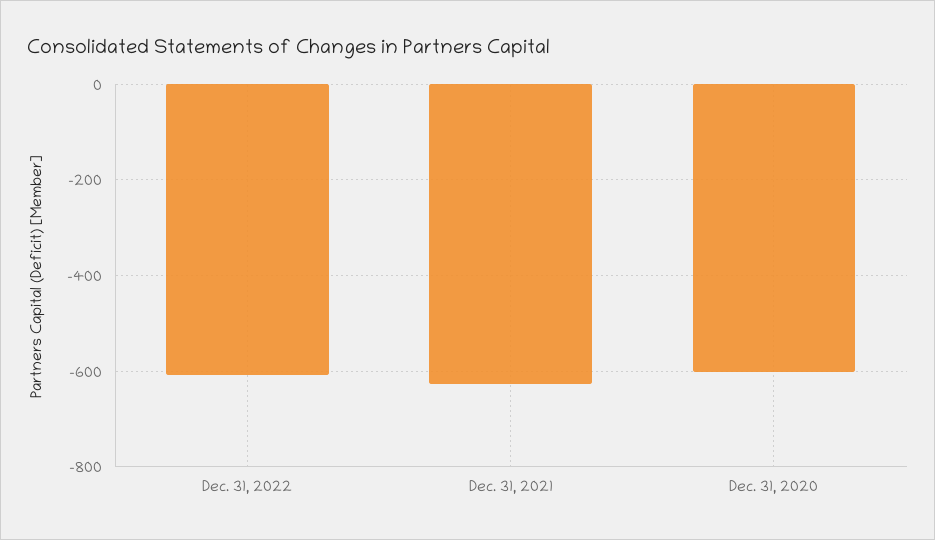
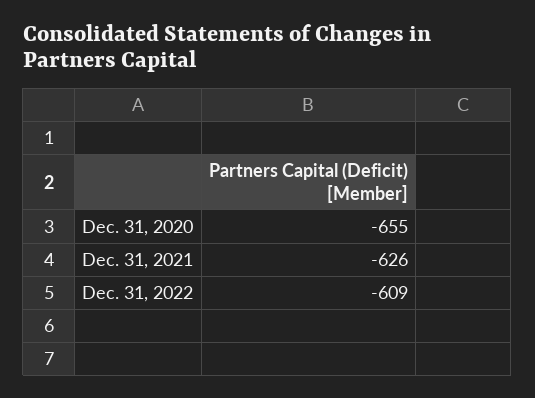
Dec. 31, 2020: -600 -> -655

